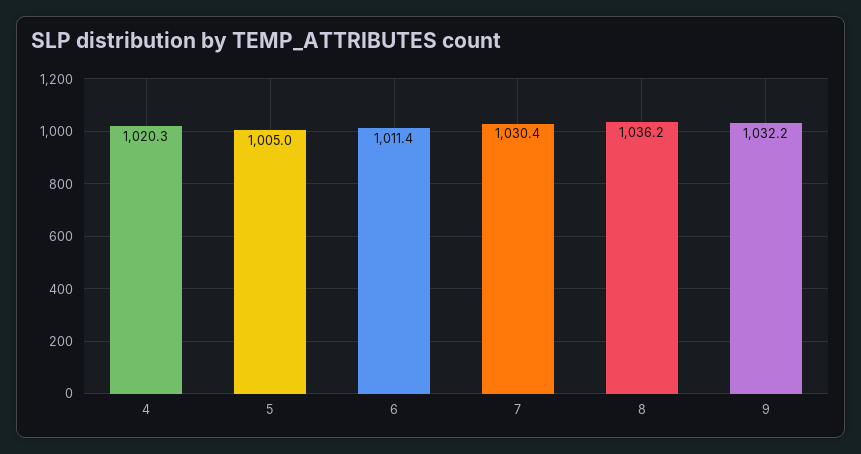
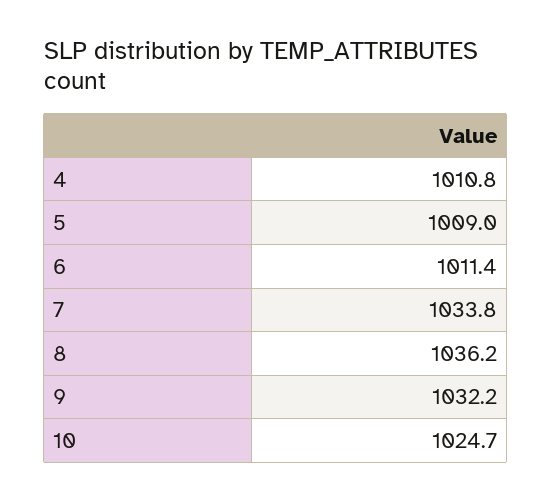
4: 1020.3 -> 1010.8
5: 1005 -> 1009
7: 1030.4 -> 1033.8
10: none -> 1024.7

